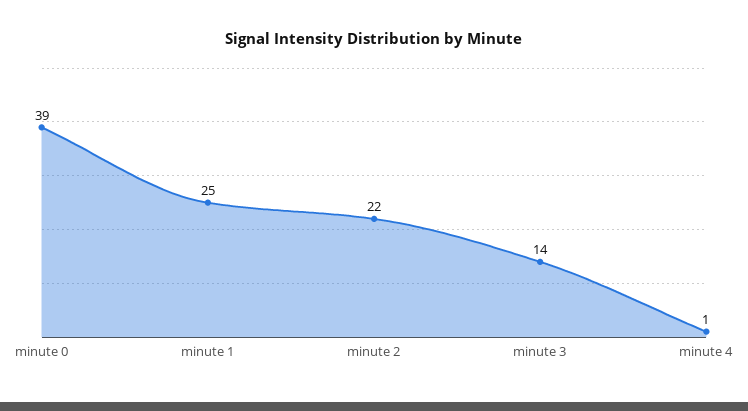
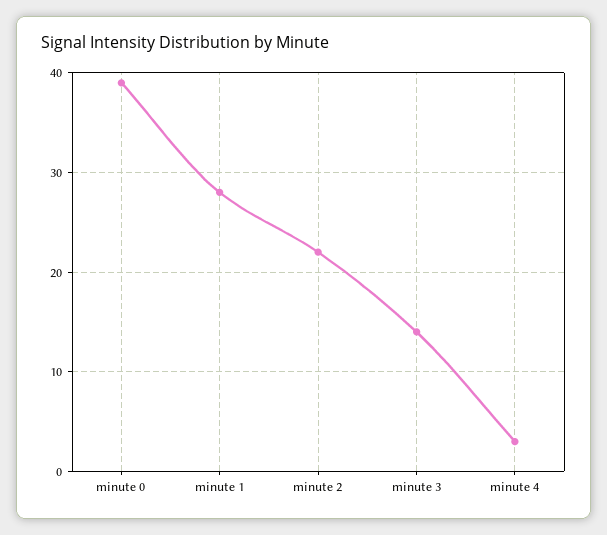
minute 1: 25 -> 28
minute 4: 1 -> 3

